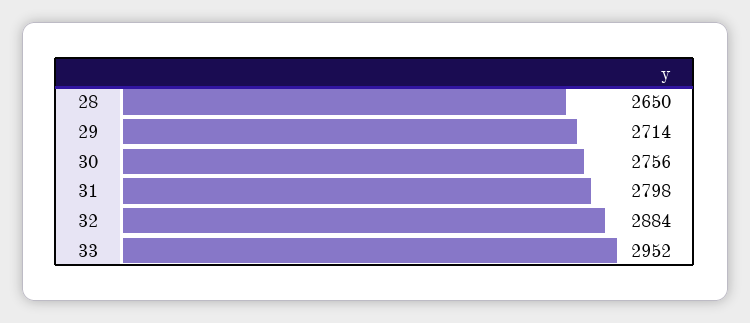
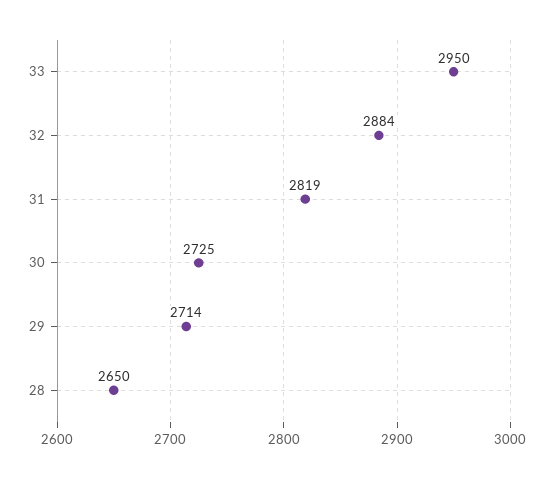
30: 2756 -> 2725
31: 2798 -> 2819
33: 2952 -> 2950

